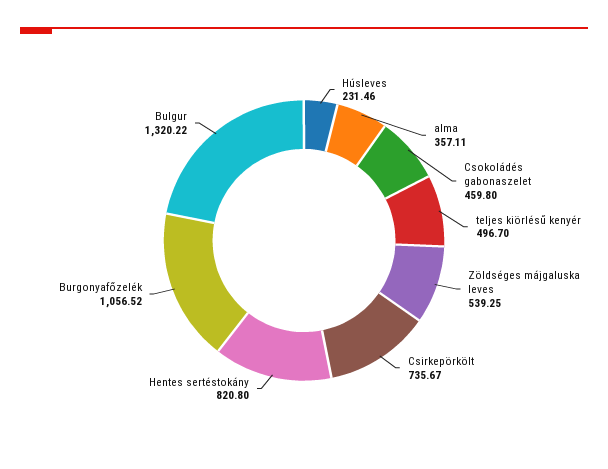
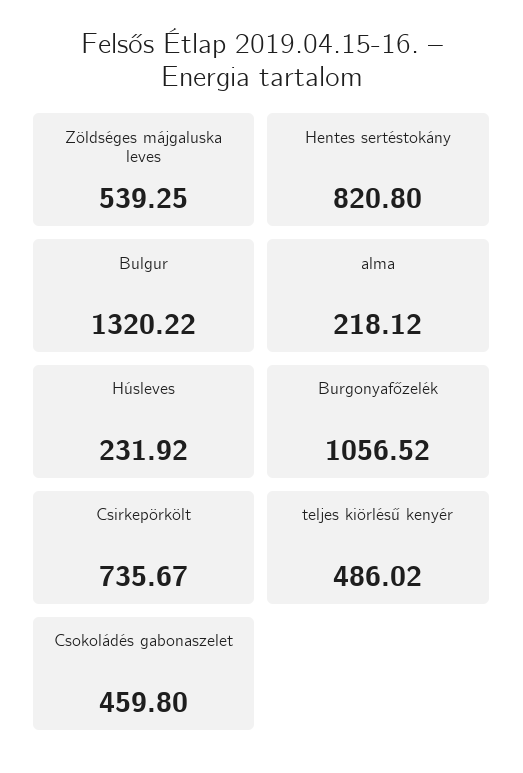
Húsleves: 231.46 -> 231.92
alma: 357.11 -> 218.12
teljes kiörlésű kenyér: 496.7 -> 486.02

